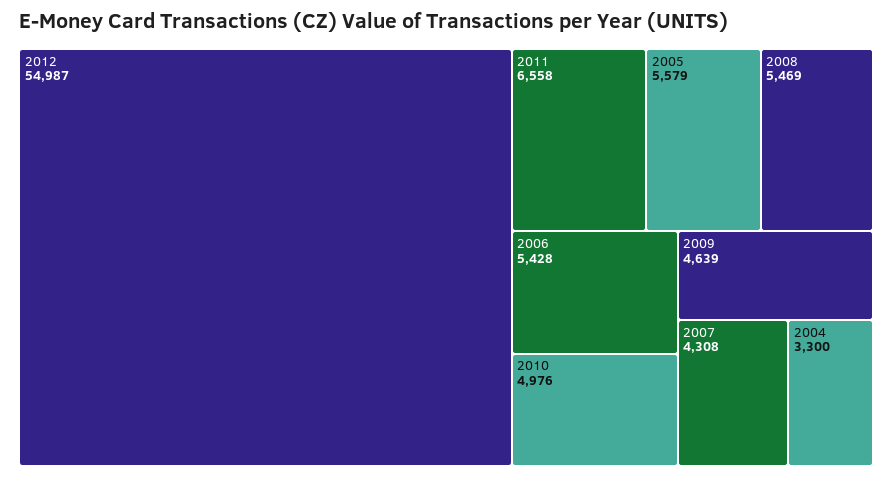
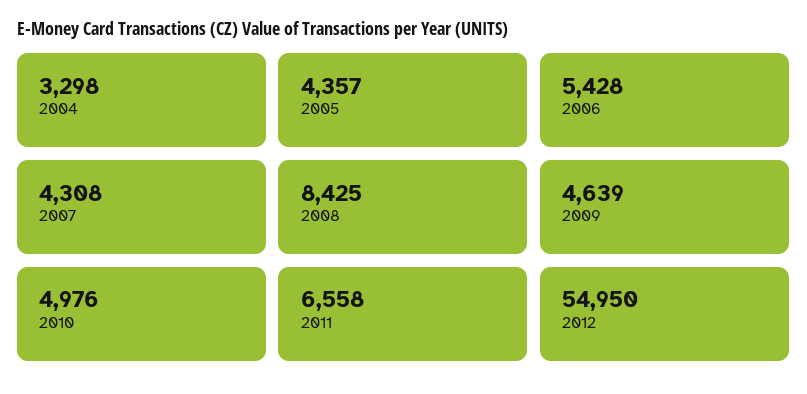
2012: 54987 -> 54950
2005: 5579 -> 4357
2008: 5469 -> 8425
2004: 3300 -> 3298

